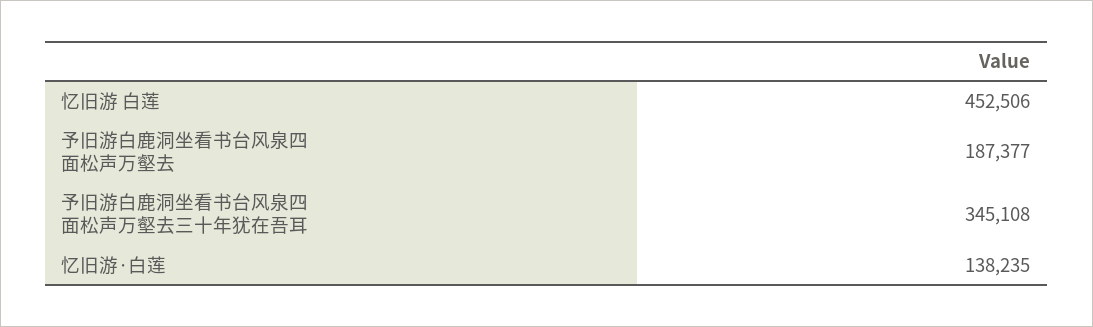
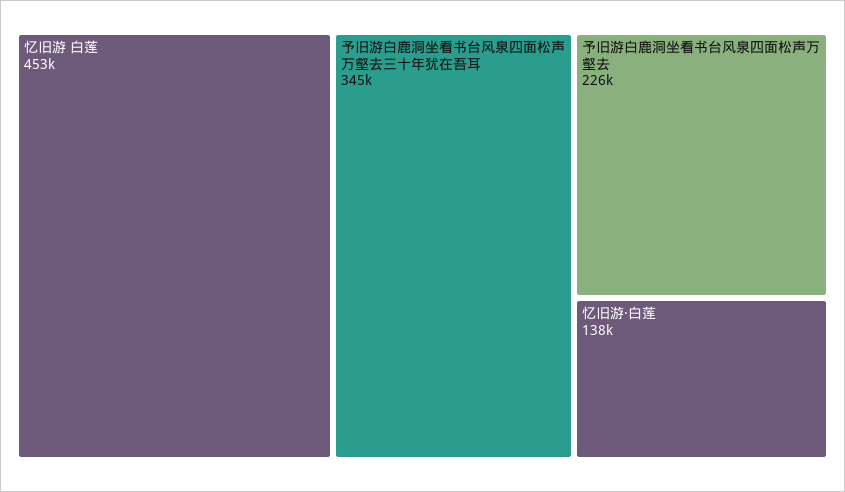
予旧游白鹿洞坐看书台风泉四面松声万壑去: 187377 -> 226000

